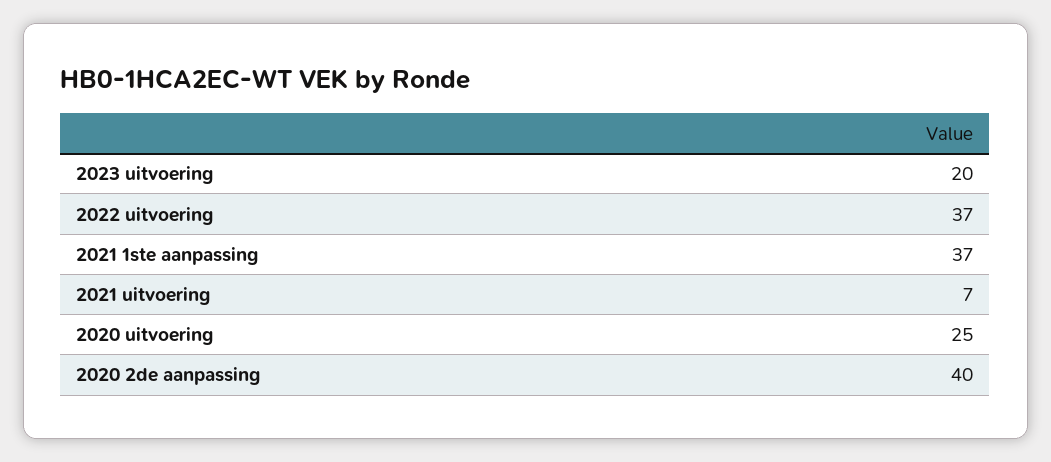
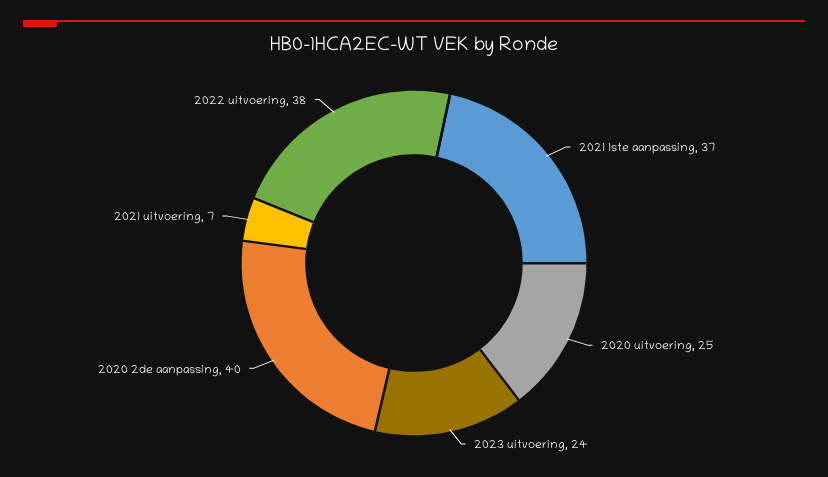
2023 uitvoering: 20 -> 24
2022 uitvoering: 37 -> 38

